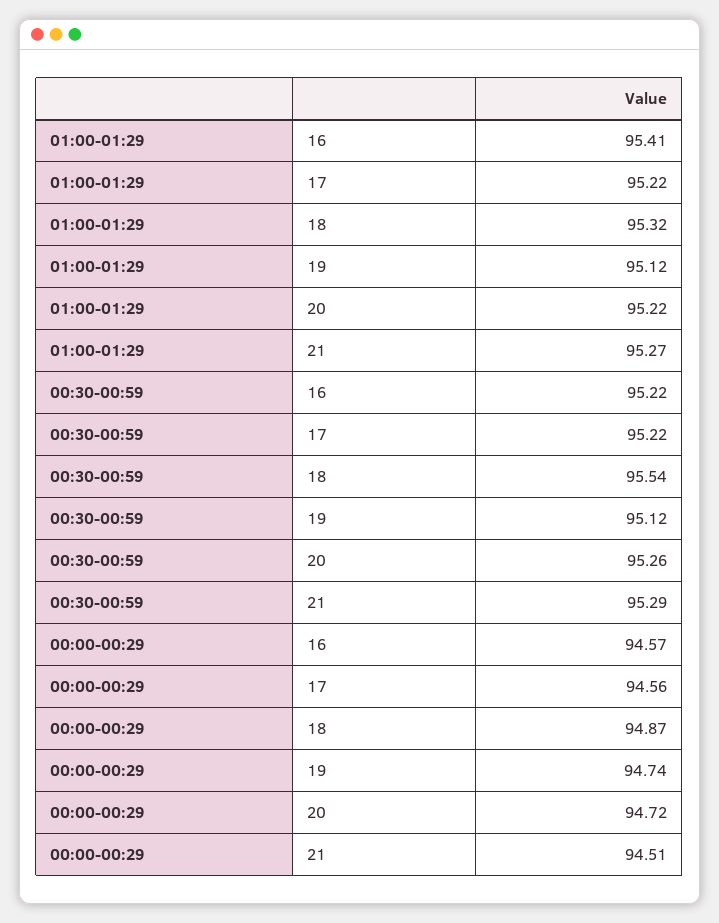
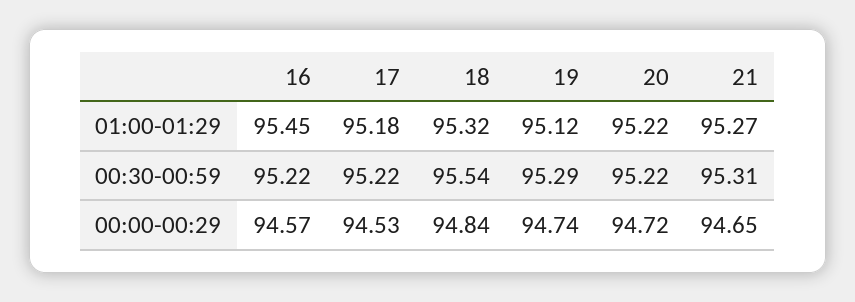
01:00-01:29, 16: 95.41 -> 95.45
01:00-01:29, 17: 95.22 -> 95.18
00:30-00:59, 19: 95.12 -> 95.29
00:30-00:59, 20: 95.26 -> 95.22
00:30-00:59, 21: 95.29 -> 95.31
00:00-00:29, 17: 94.56 -> 94.53
00:00-00:29, 18: 94.87 -> 94.84
00:00-00:29, 21: 94.51 -> 94.65

